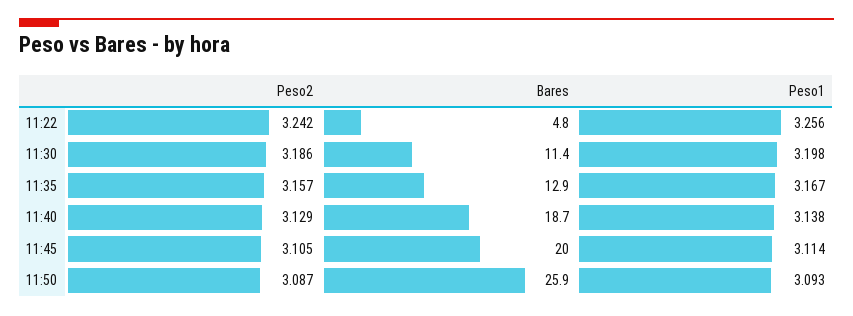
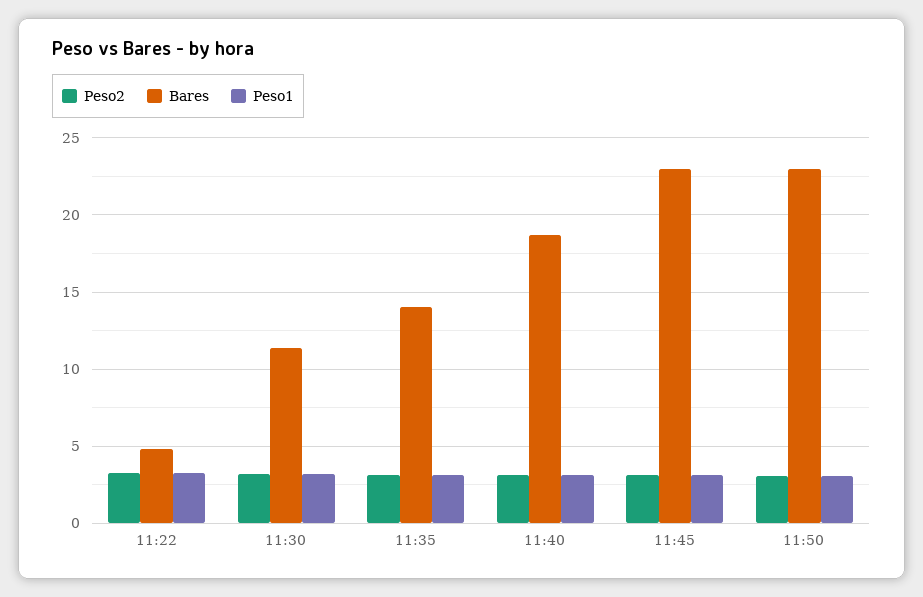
Bares, 11:35: 12.9 -> 14
Bares, 11:45: 20 -> 23
Bares, 11:50: 25.9 -> 23

